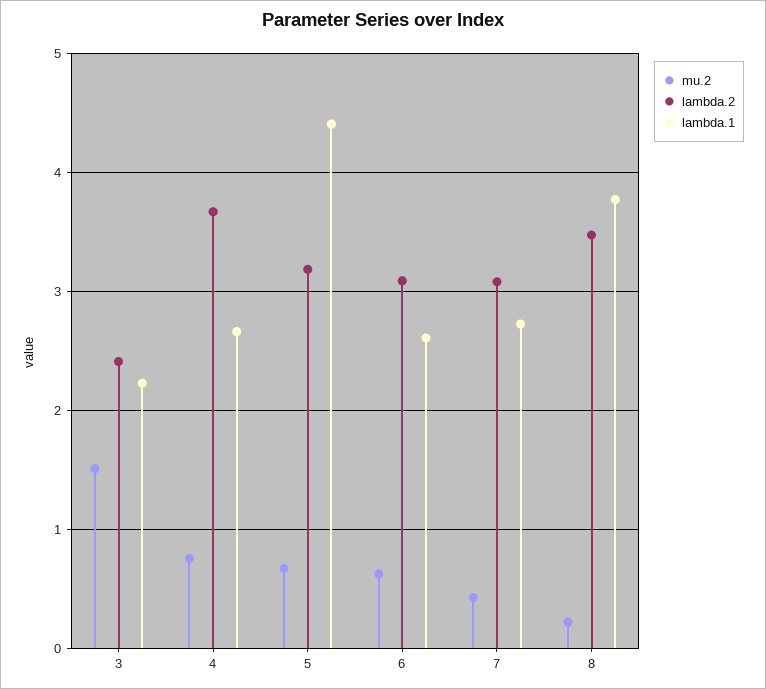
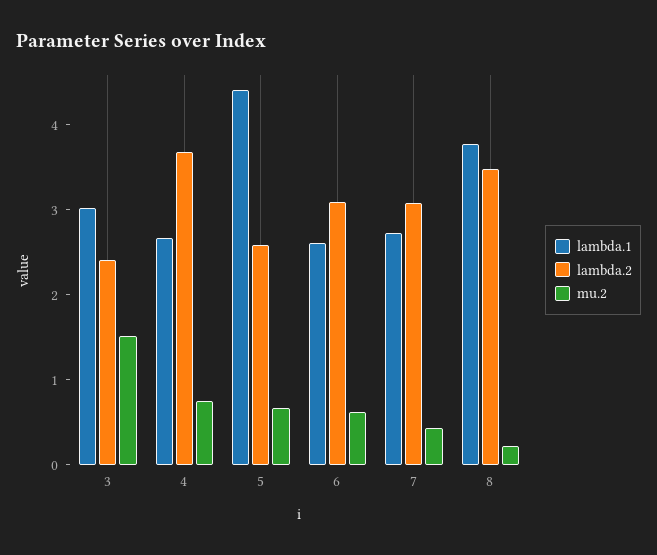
lambda.1, 3: 2.2 -> 3
lambda.2, 5: 3.2 -> 2.6

